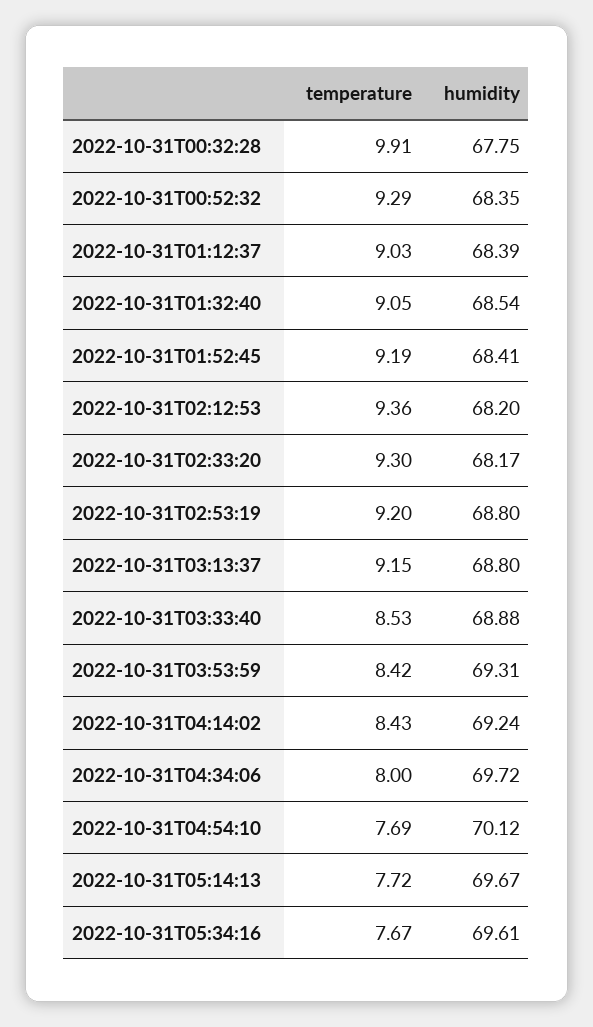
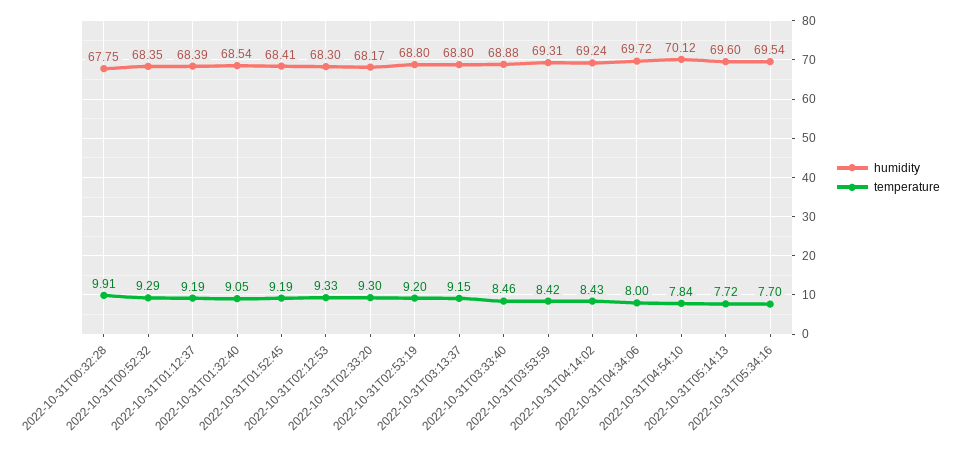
temperature, 2022-10-31T01:12:37: 9.03 -> 9.19
temperature, 2022-10-31T02:12:53: 9.36 -> 9.33
humidity, 2022-10-31T02:12:53: 68.2 -> 68.3
temperature, 2022-10-31T03:33:40: 8.53 -> 8.46
temperature, 2022-10-31T04:54:10: 7.69 -> 7.84
humidity, 2022-10-31T05:14:13: 69.67 -> 69.6
temperature, 2022-10-31T05:34:16: 7.67 -> 7.7
humidity, 2022-10-31T05:34:16: 69.61 -> 69.54

